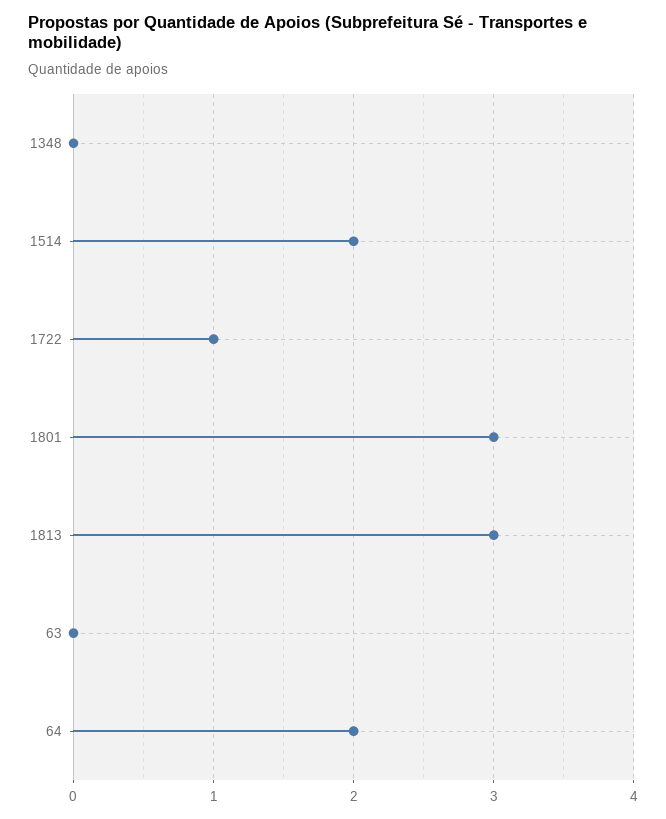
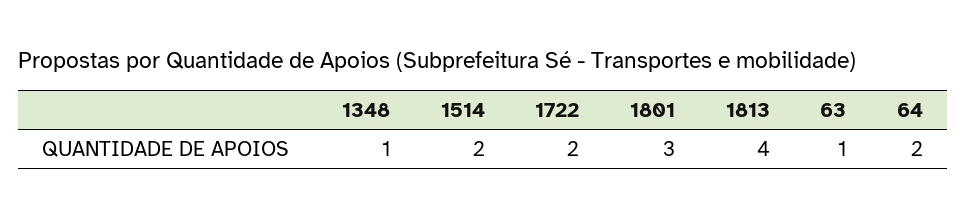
1348: 0 -> 1
1722: 1 -> 2
1813: 3 -> 4
63: 0 -> 1

